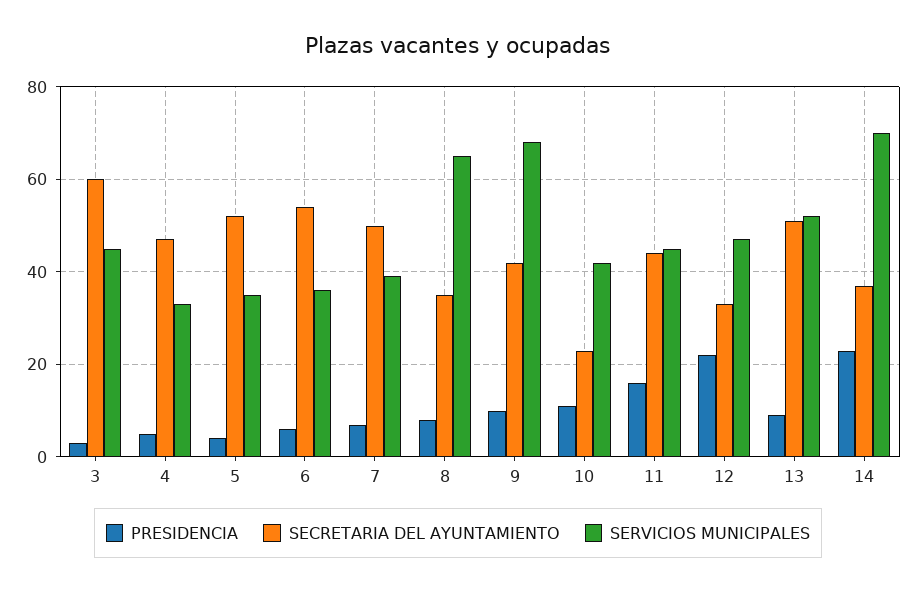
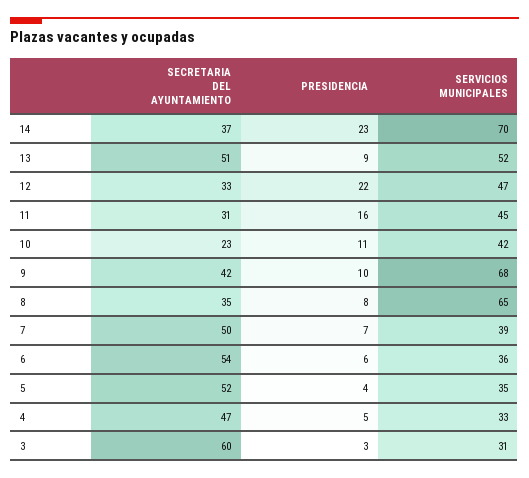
SERVICIOS MUNICIPALES, 3: 45 -> 31
SECRETARIA DEL AYUNTAMIENTO, 11: 45 -> 31

